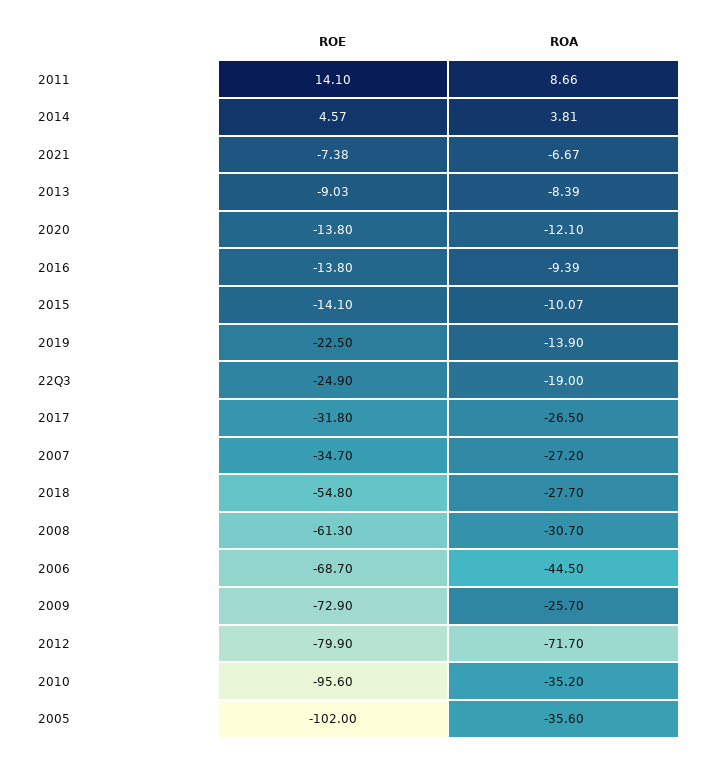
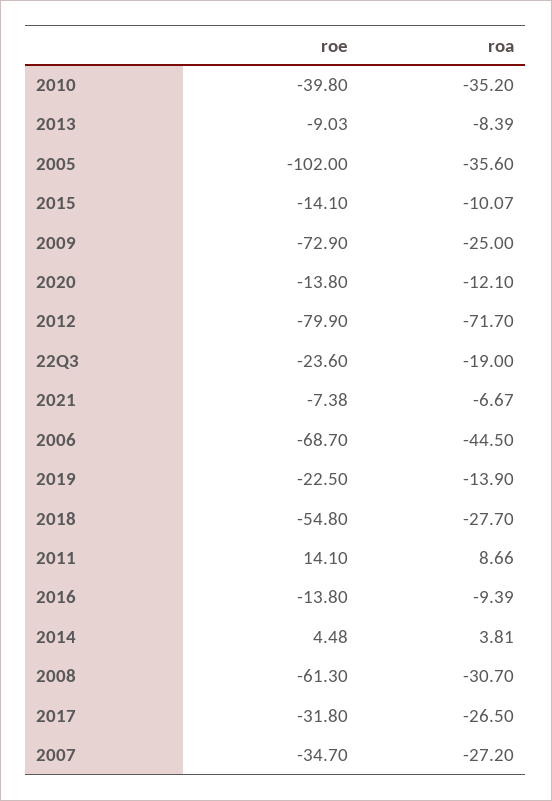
ROE, 2014: 4.57 -> 4.48
ROE, 22Q3: -24.9 -> -23.6
ROA, 2009: -25.7 -> -25
ROE, 2010: -95.6 -> -39.8

